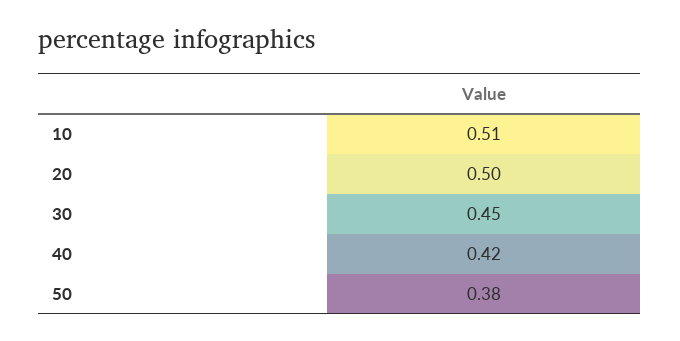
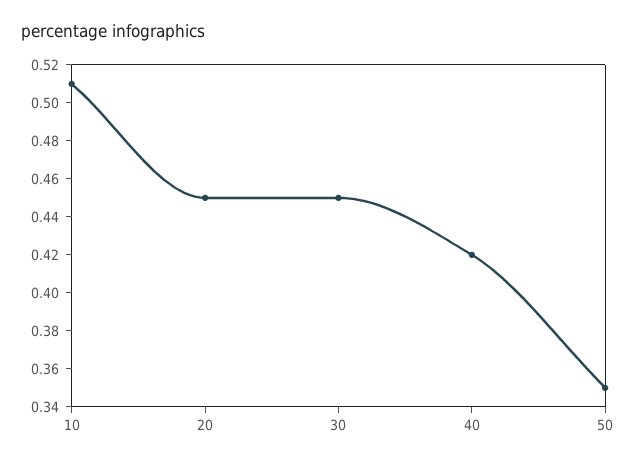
20: 0.5 -> 0.45
50: 0.38 -> 0.35

